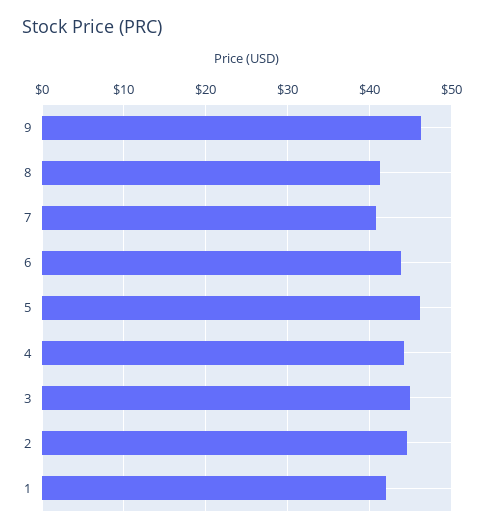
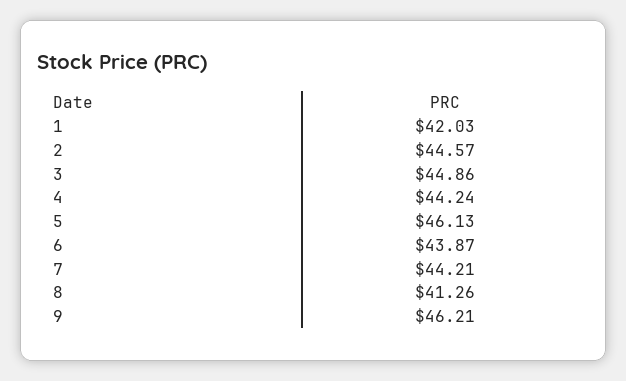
7: 41 -> 44.21

